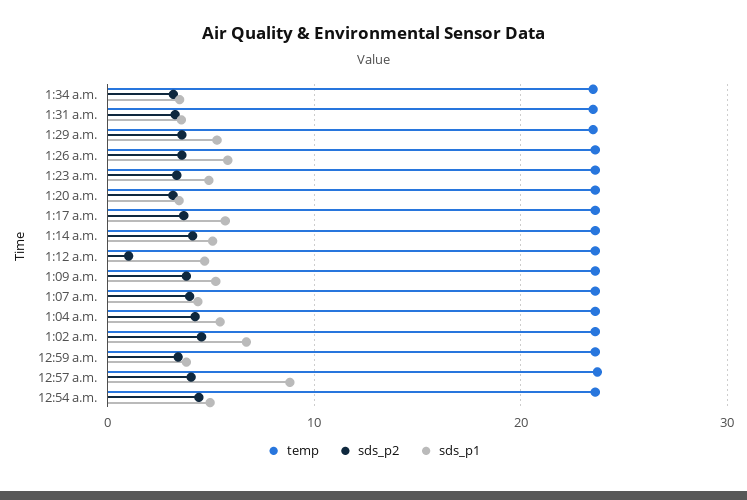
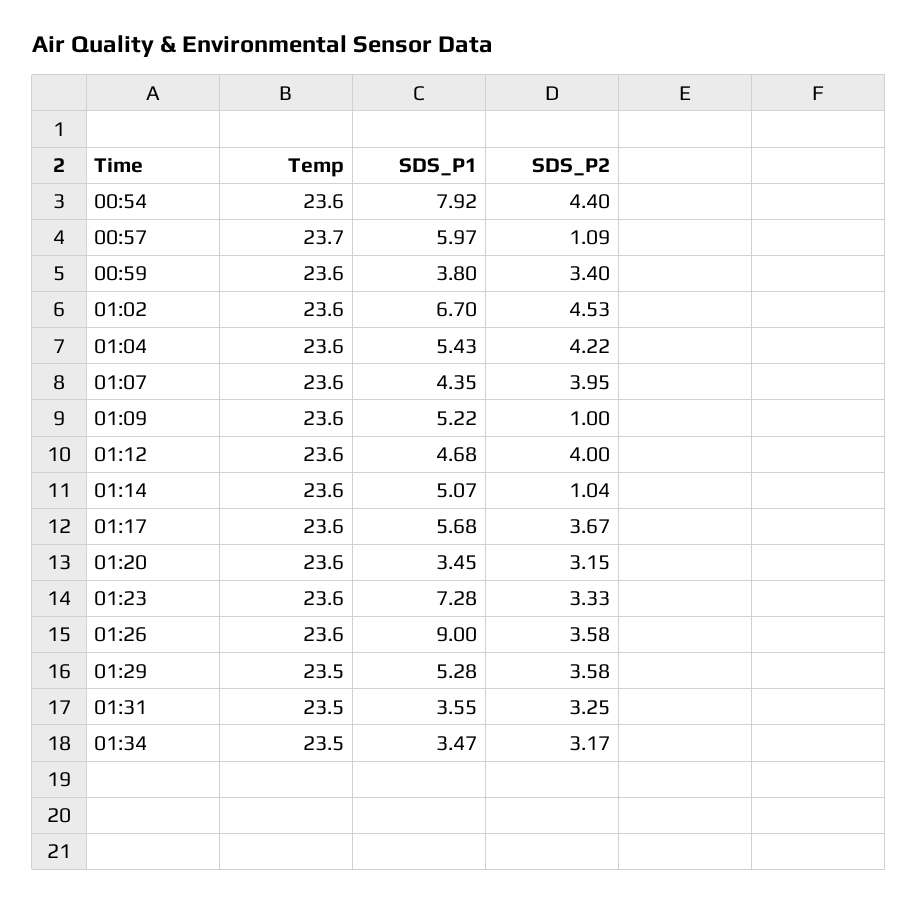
sds_p1, 1:26 a.m.: 6 -> 9
sds_p1, 1:23 a.m.: 5 -> 7.28
sds_p2, 1:14 a.m.: 4 -> 1.04
sds_p2, 1:12 a.m.: 1 -> 4
sds_p2, 1:09 a.m.: 4 -> 1
sds_p2, 12:57 a.m.: 4 -> 1.09
sds_p1, 12:57 a.m.: 9 -> 5.97
sds_p1, 12:54 a.m.: 5 -> 7.92

